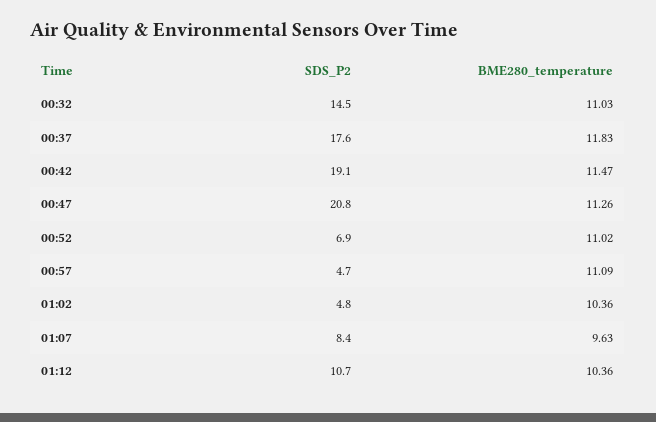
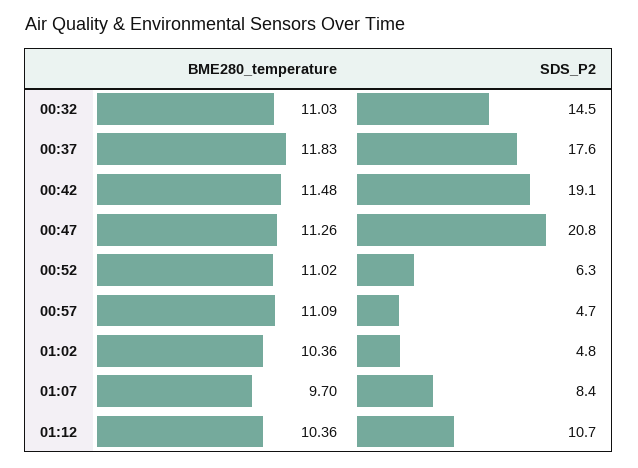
BME280_temperature, 00:42: 11.47 -> 11.48
SDS_P2, 00:52: 6.9 -> 6.3
BME280_temperature, 01:07: 9.63 -> 9.7

